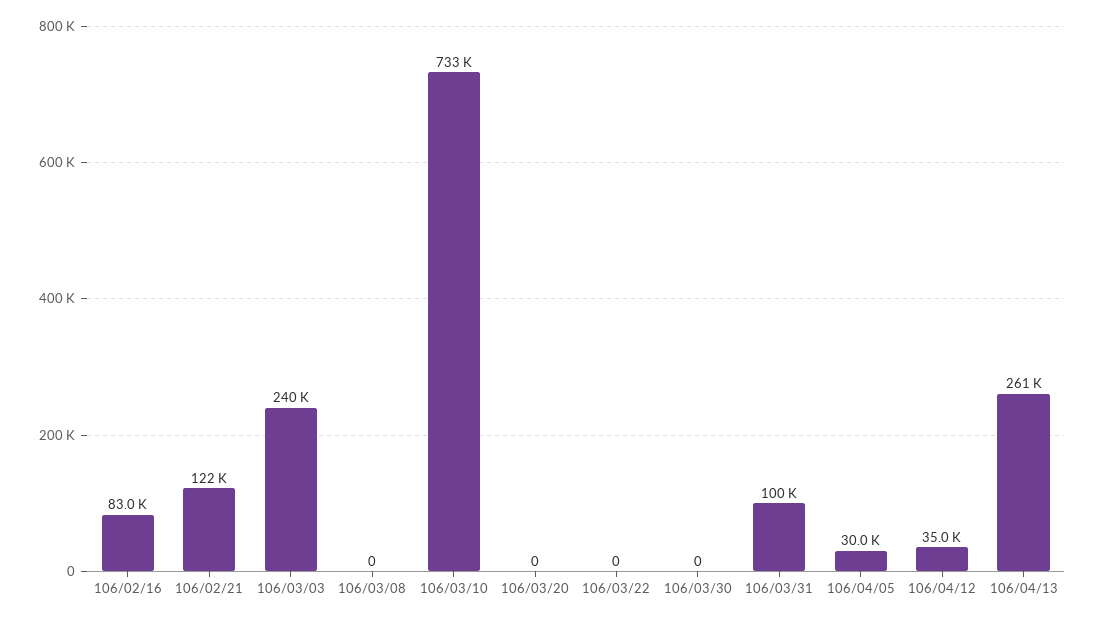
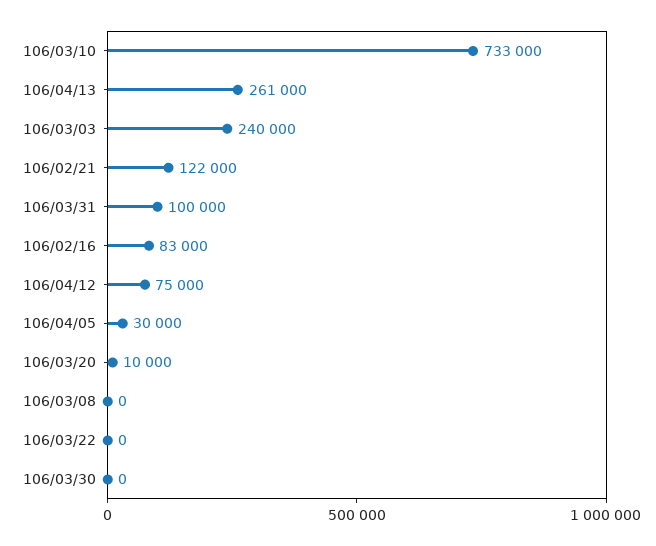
106/03/20: 0 -> 10000
106/04/12: 35000 -> 75000

